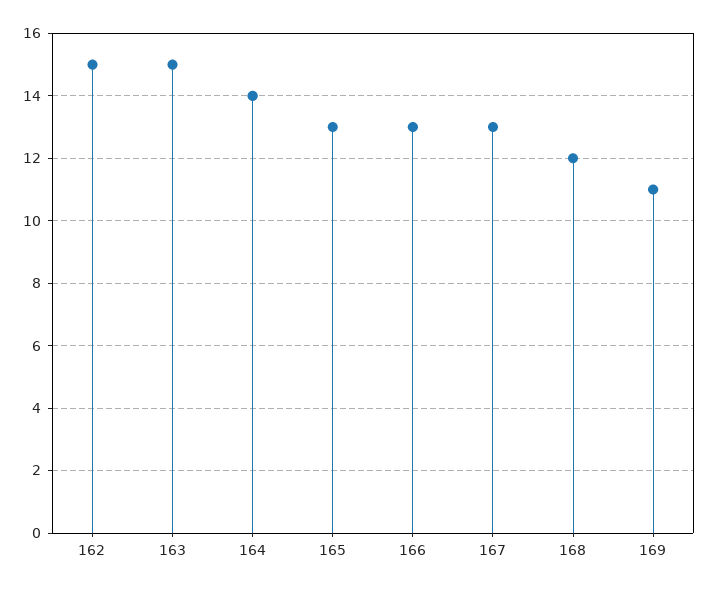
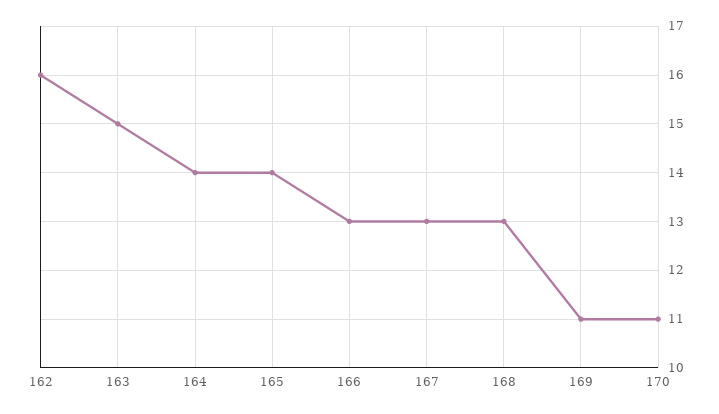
162: 15 -> 16
165: 13 -> 14
168: 12 -> 13
170: none -> 11

